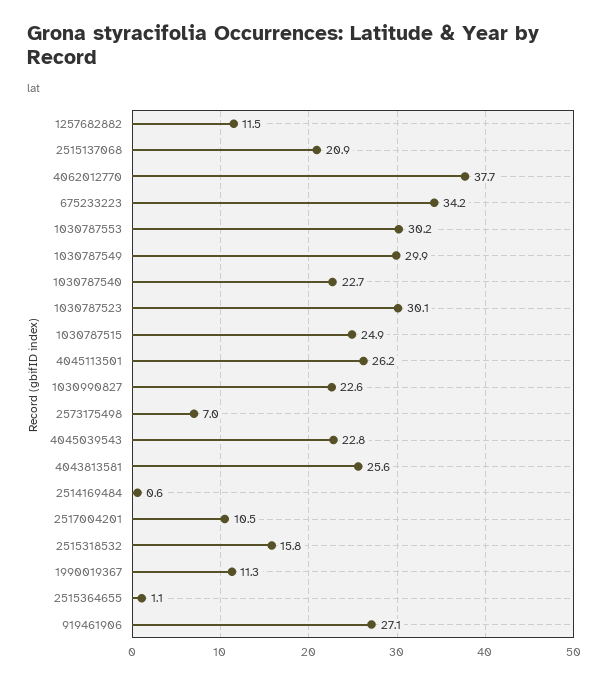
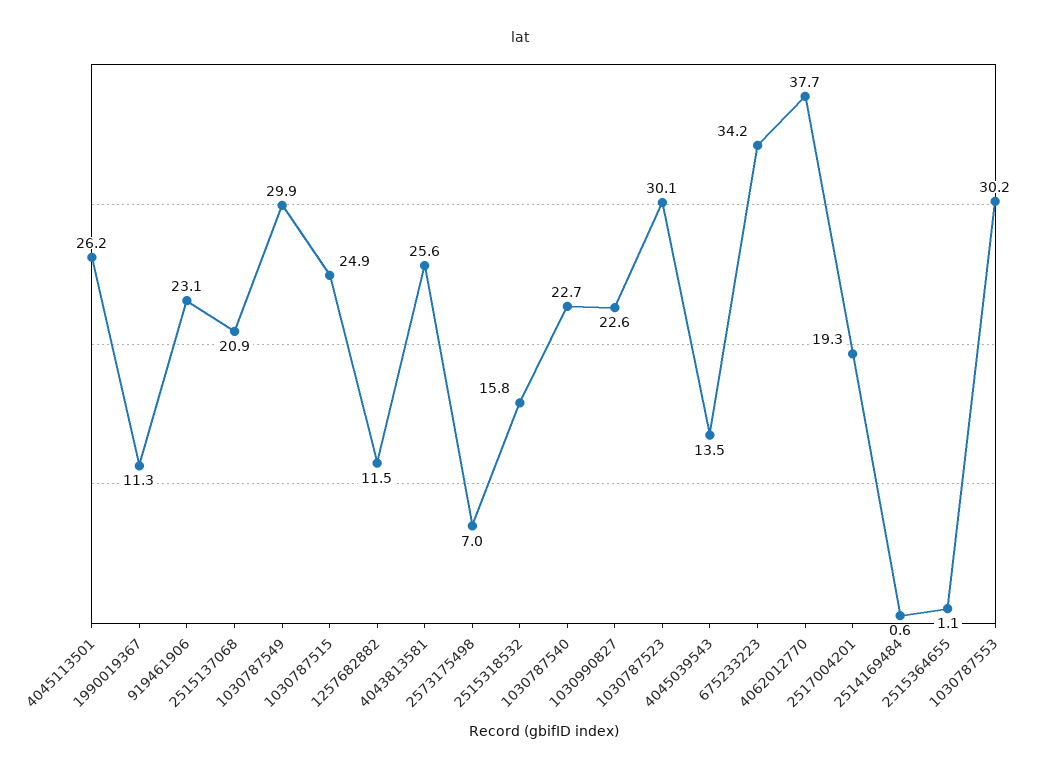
4045039543: 22.8 -> 13.5
2517004201: 10.5 -> 19.3
919461906: 27.1 -> 23.1

